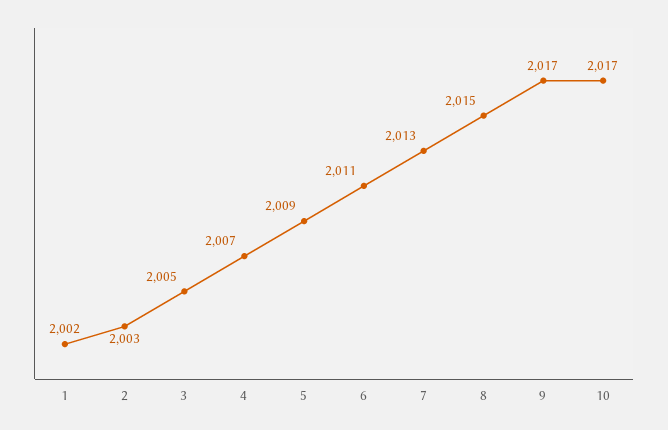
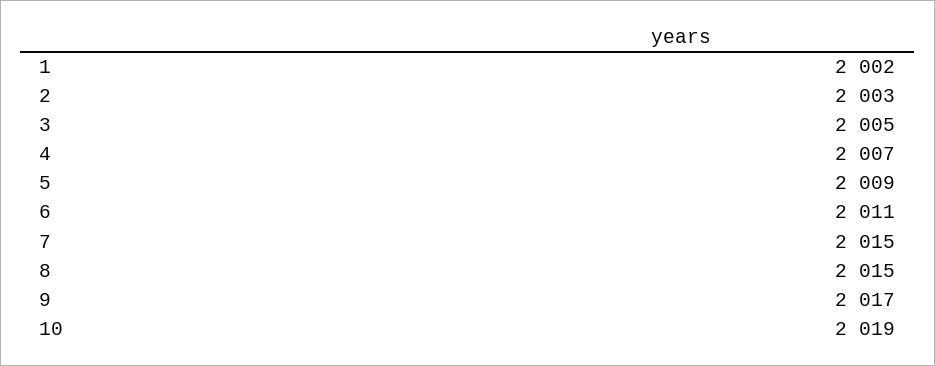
7: 2013 -> 2015
10: 2017 -> 2019

